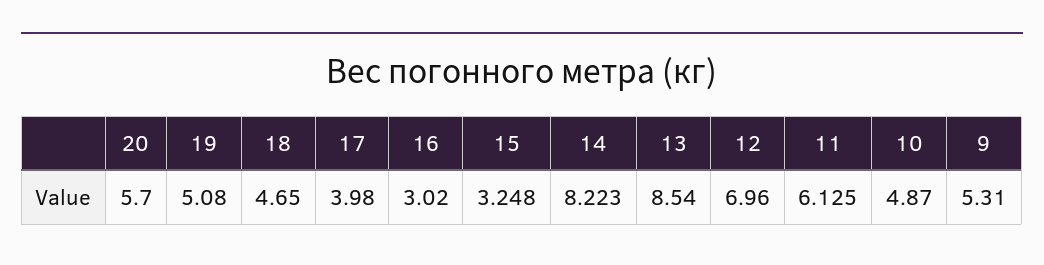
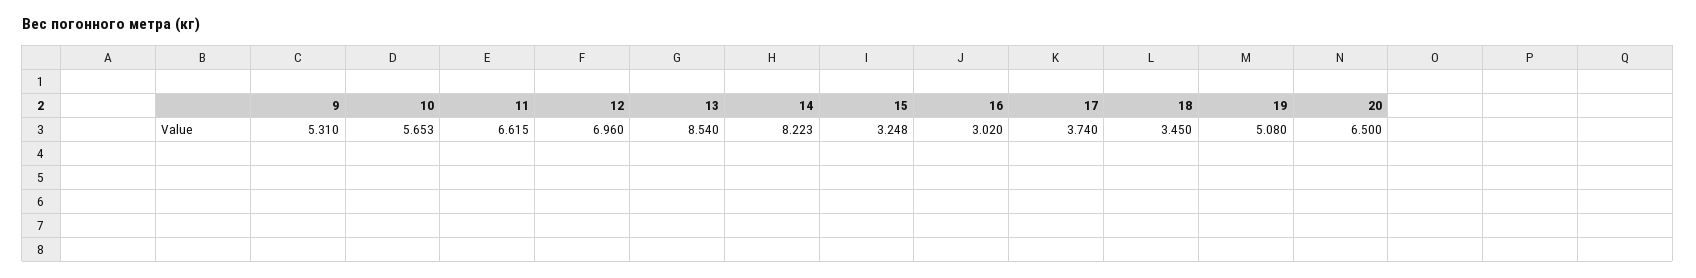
20: 5.7 -> 6.5
18: 4.65 -> 3.45
17: 3.98 -> 3.74
11: 6.125 -> 6.615
10: 4.87 -> 5.653

